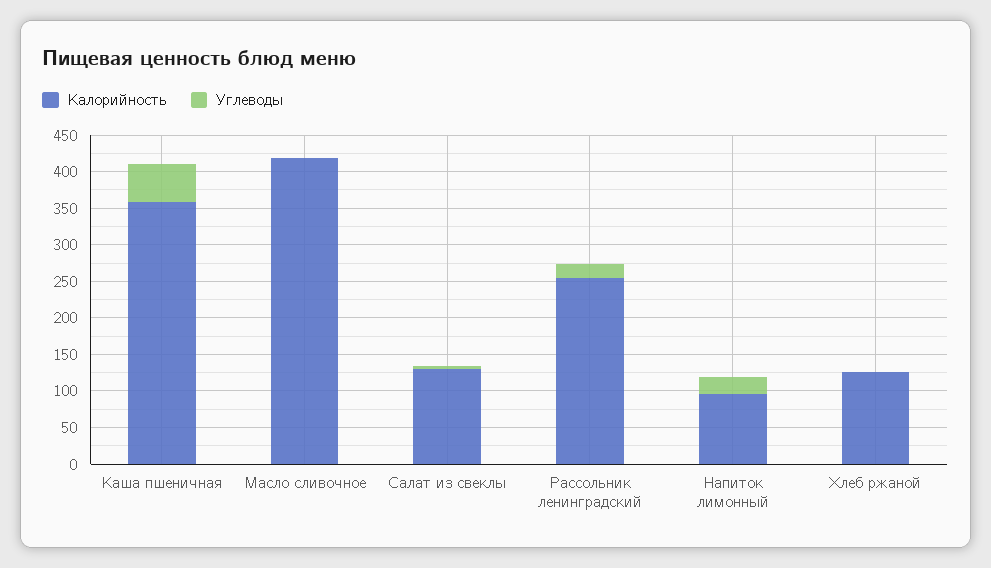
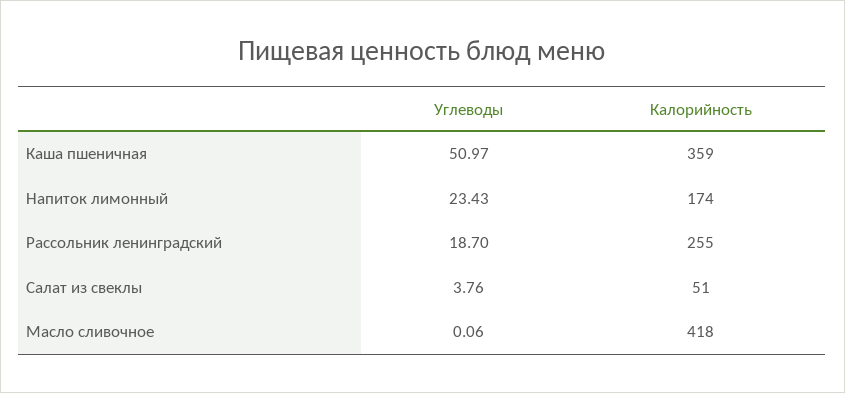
Калорийность, Салат из свеклы: 125 -> 51
Калорийность, Напиток лимонный: 100 -> 174
Калорийность, Хлеб ржаной: 125 -> none
Углеводы, Хлеб ржаной: 0 -> none

